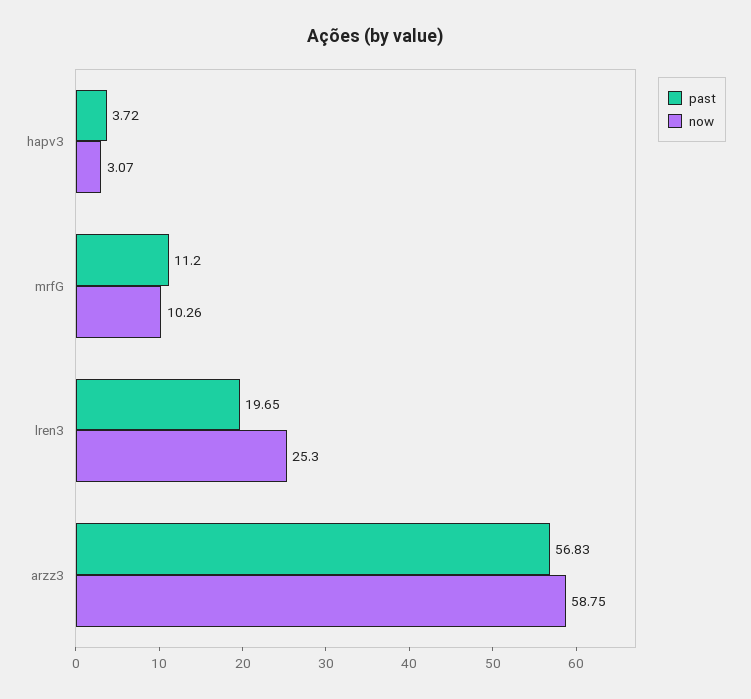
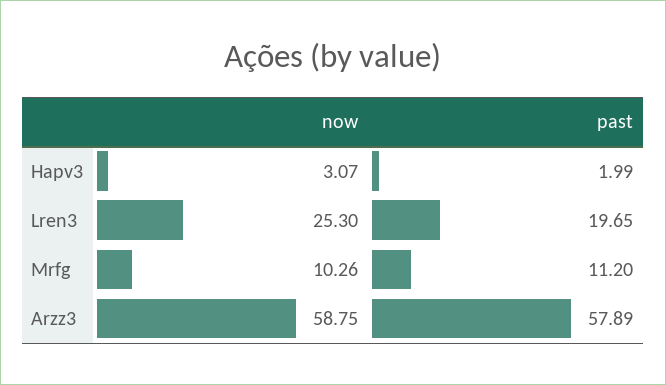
past, hapv3: 3.72 -> 1.99
past, arzz3: 56.83 -> 57.89

